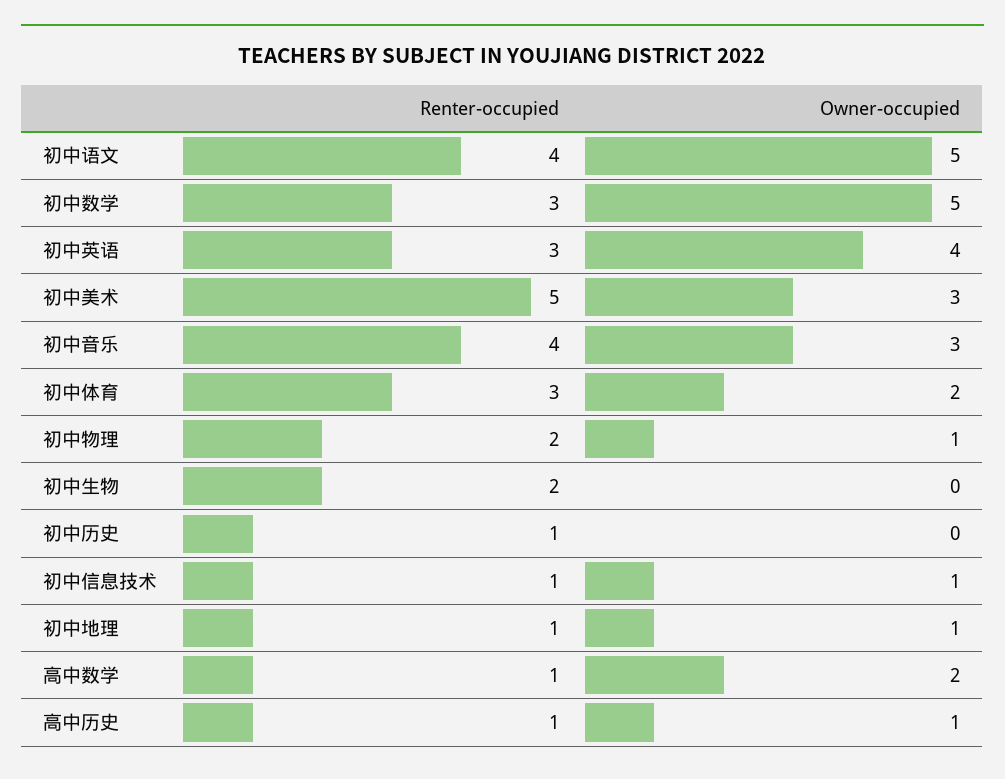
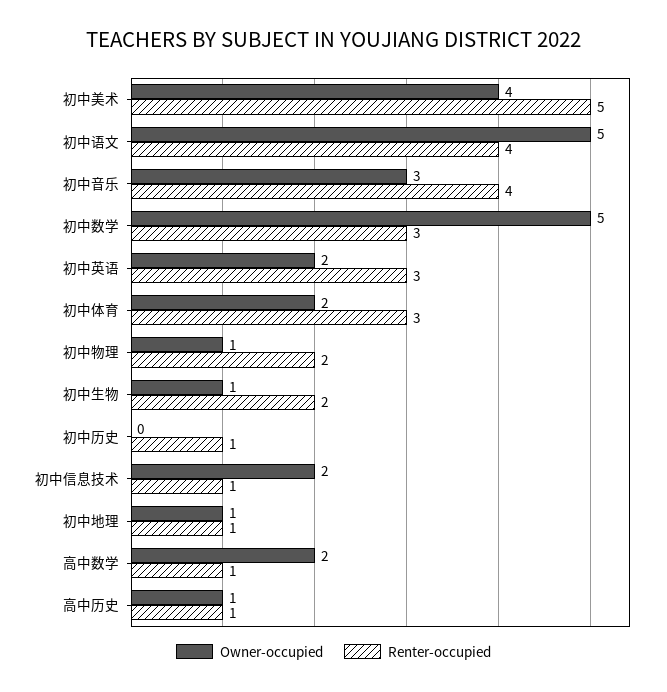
Owner-occupied, 初中英语: 4 -> 2
Owner-occupied, 初中美术: 3 -> 4
Owner-occupied, 初中生物: 0 -> 1
Owner-occupied, 初中信息技术: 1 -> 2

